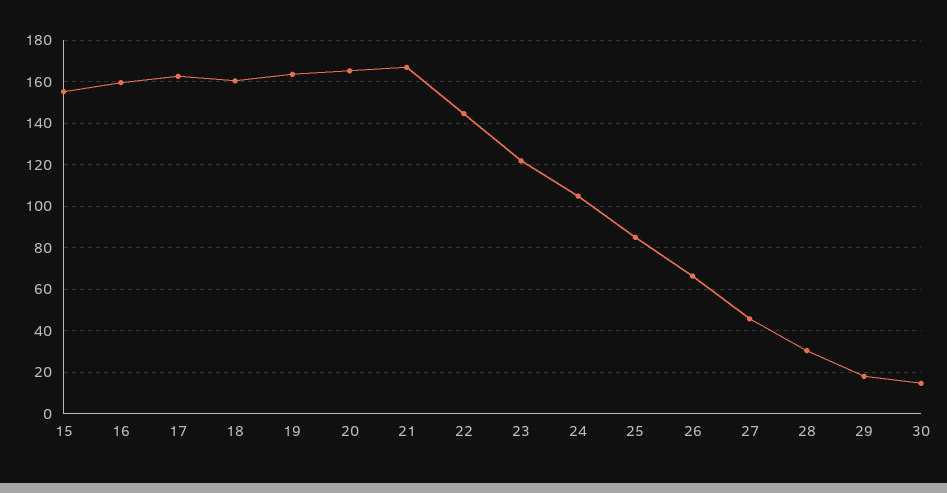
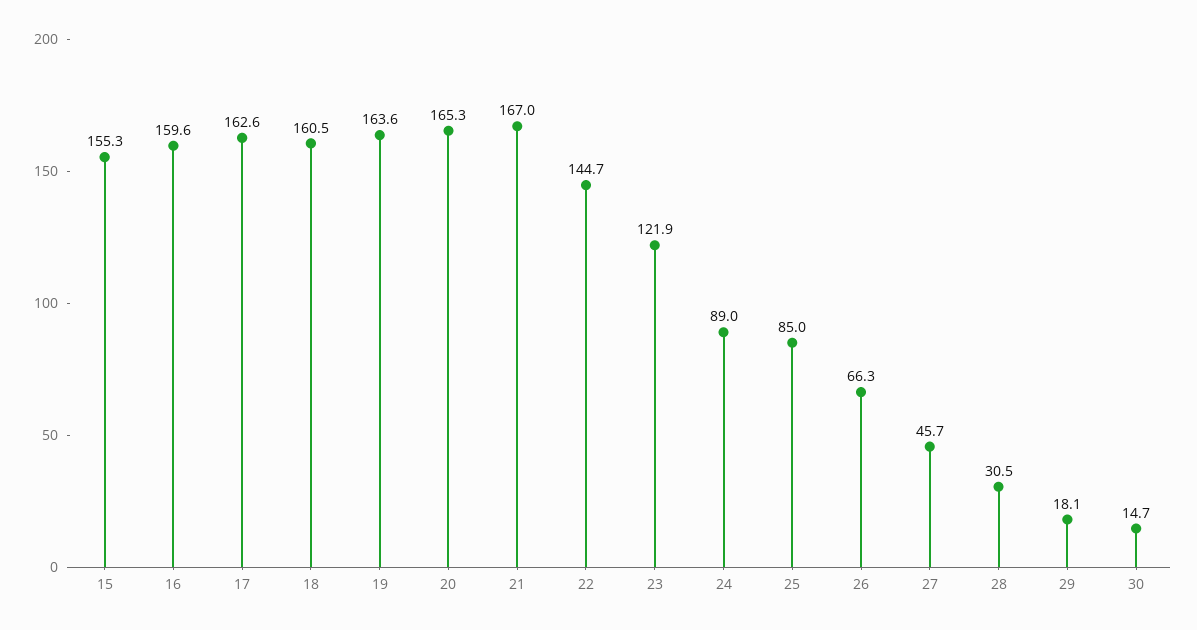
24: 105 -> 89

